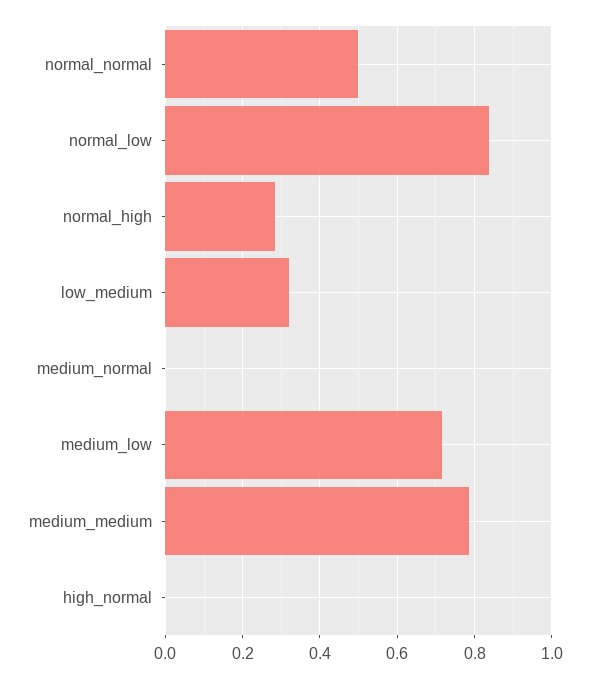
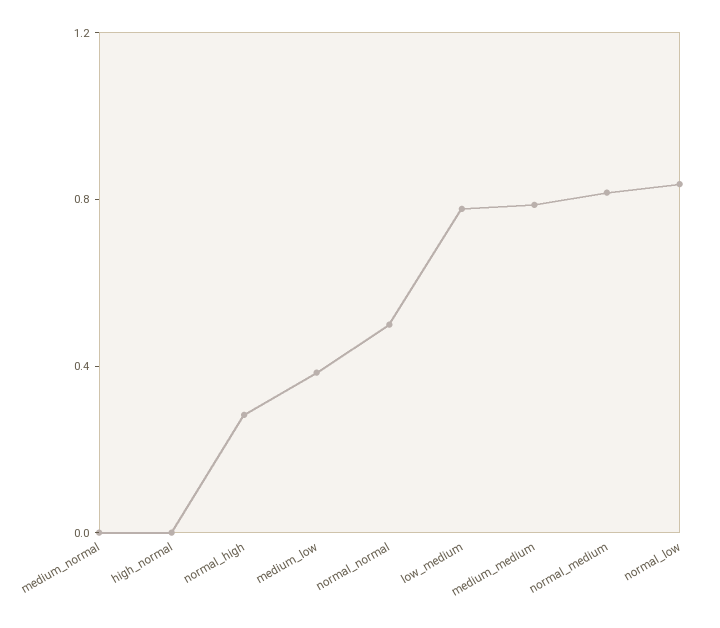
low_medium: 0.32 -> 0.8
medium_low: 0.72 -> 0.4
normal_medium: none -> 0.8

